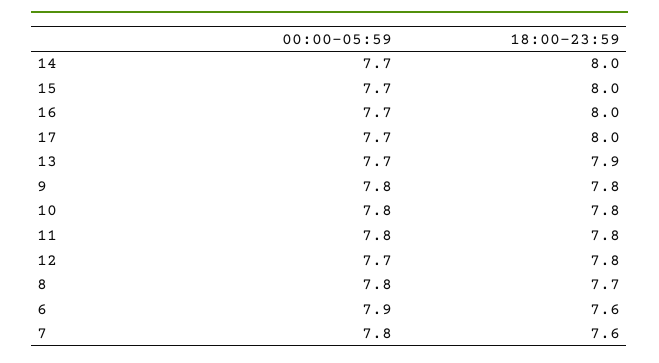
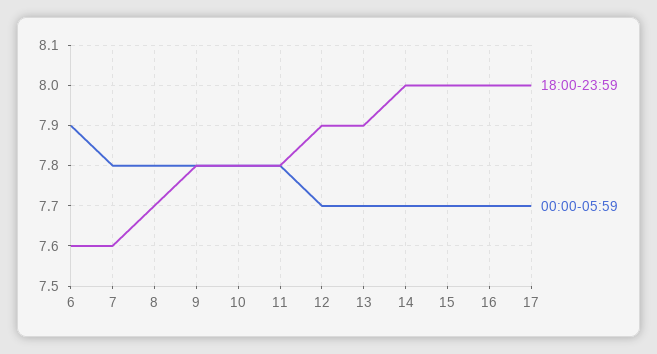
18:00-23:59, 12: 7.8 -> 7.9

